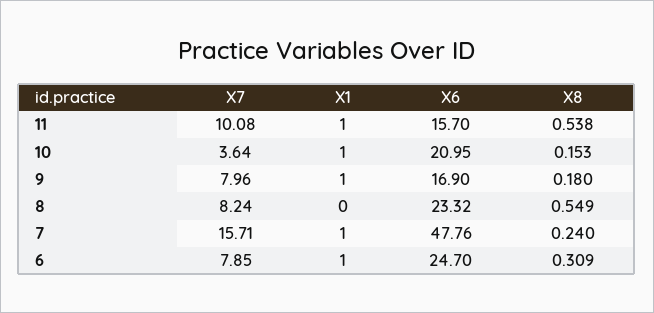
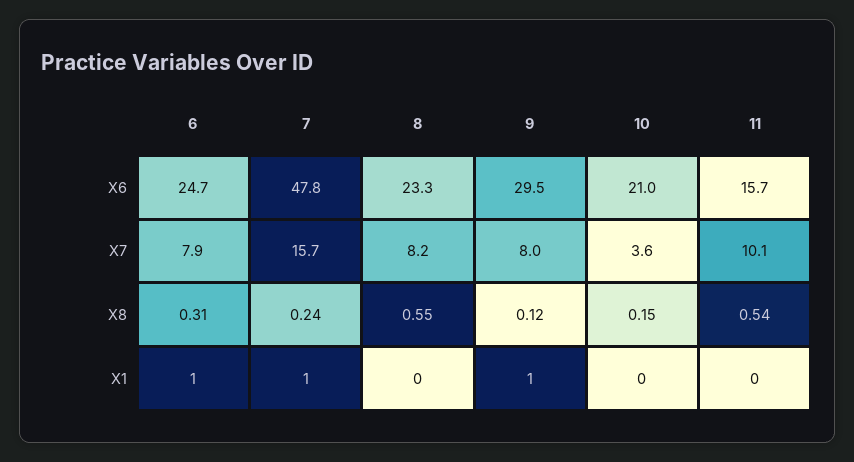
X1, 11: 1 -> 0
X1, 10: 1 -> 0
X6, 9: 16.9 -> 29.5
X8, 9: 0.18 -> 0.12

